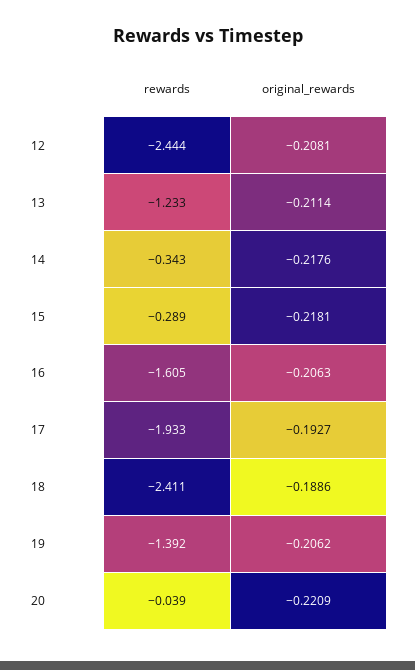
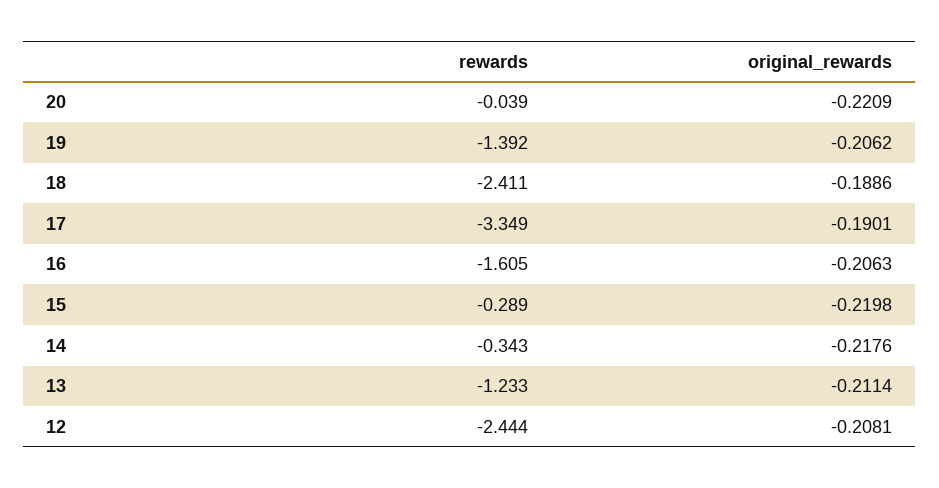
original_rewards, 15: -0.2181 -> -0.2198
rewards, 17: -1.933 -> -3.349
original_rewards, 17: -0.1927 -> -0.1901

